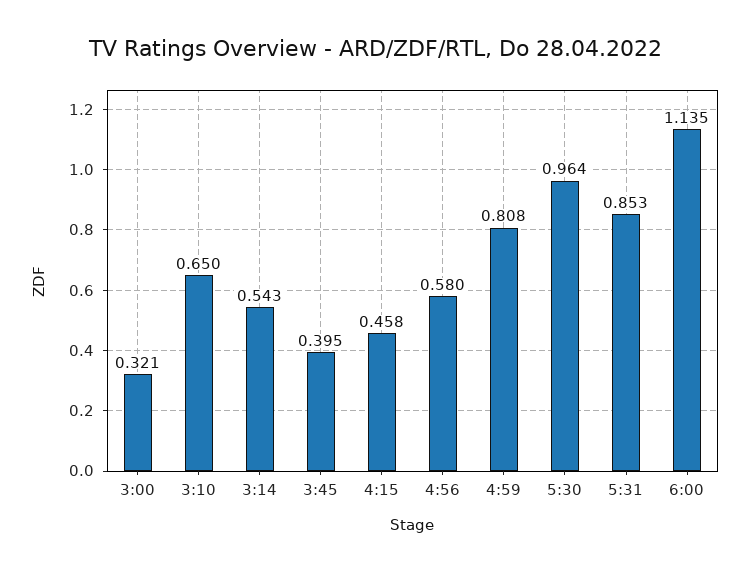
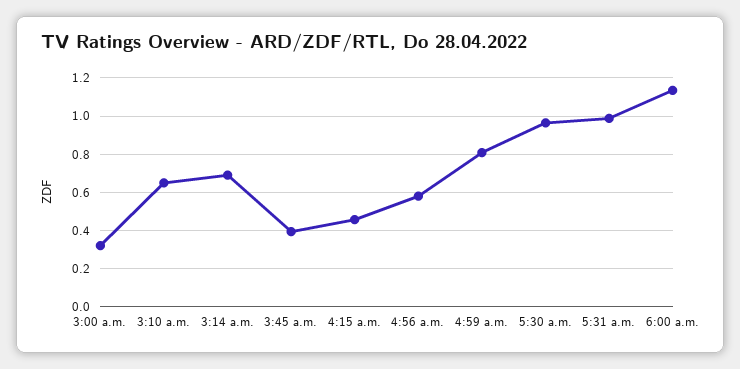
3:14: 0.543 -> 0.7
5:31: 0.853 -> 1

